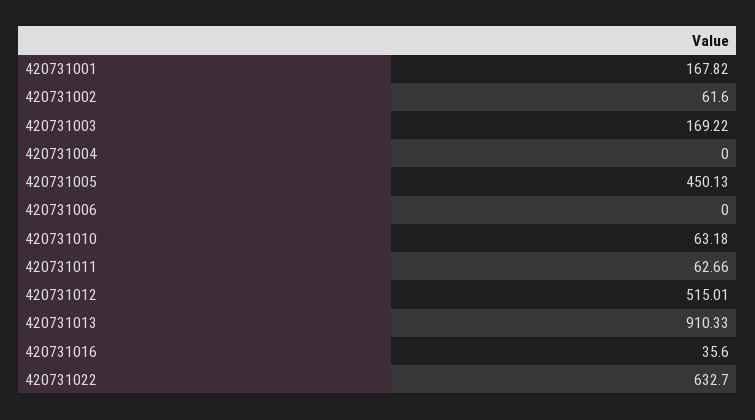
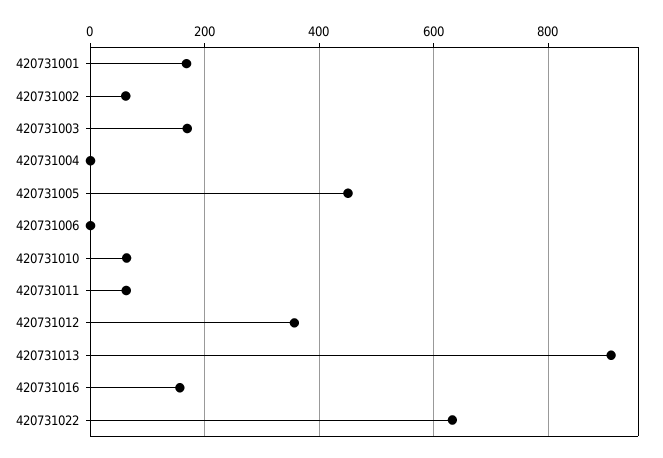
420731012: 515.01 -> 360
420731016: 35.6 -> 160

